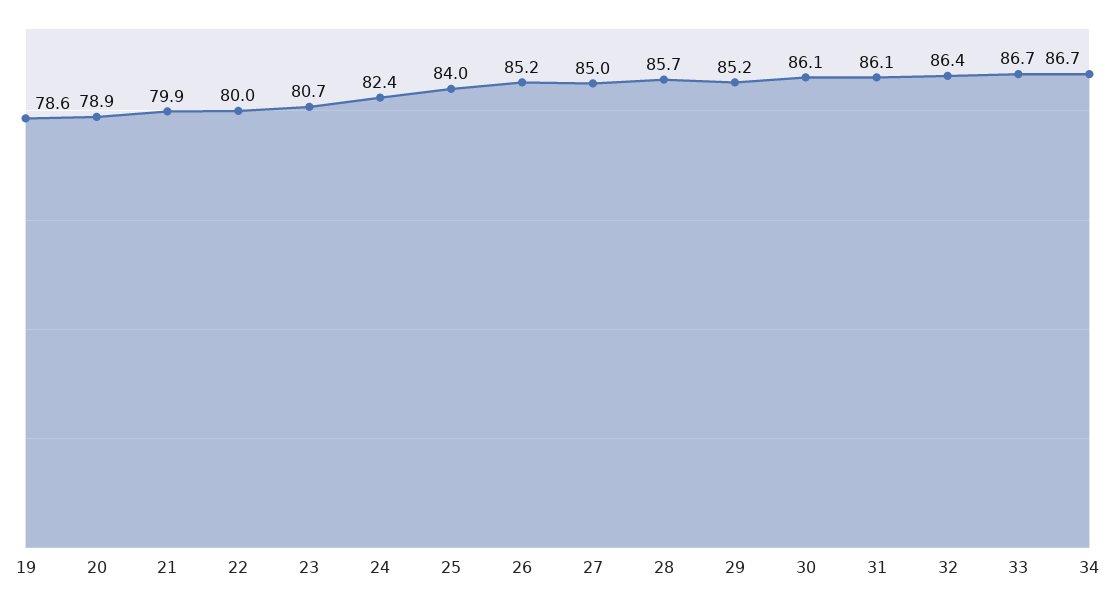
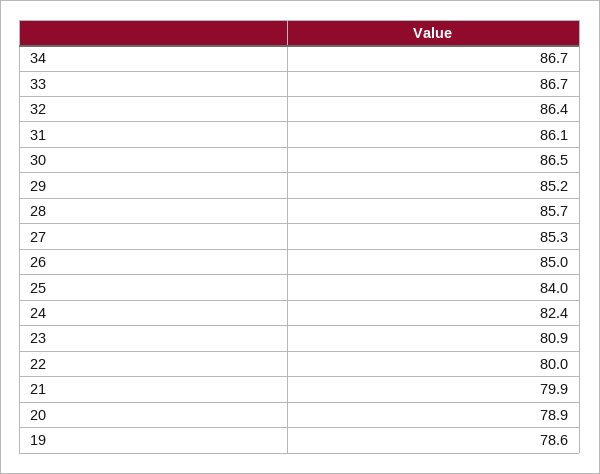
23: 80.7 -> 80.9
26: 85.2 -> 85
27: 85 -> 85.3
30: 86.1 -> 86.5

